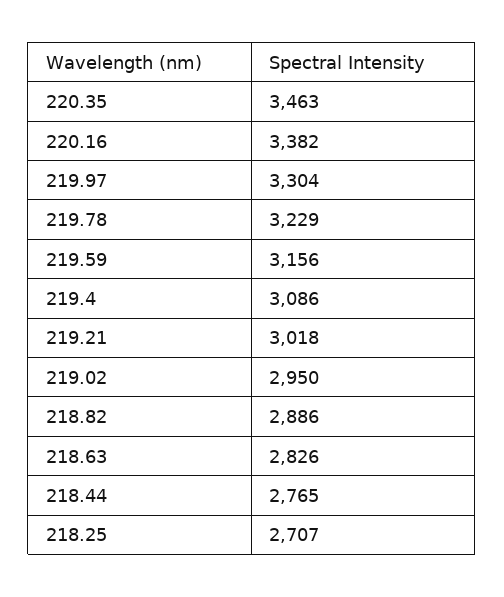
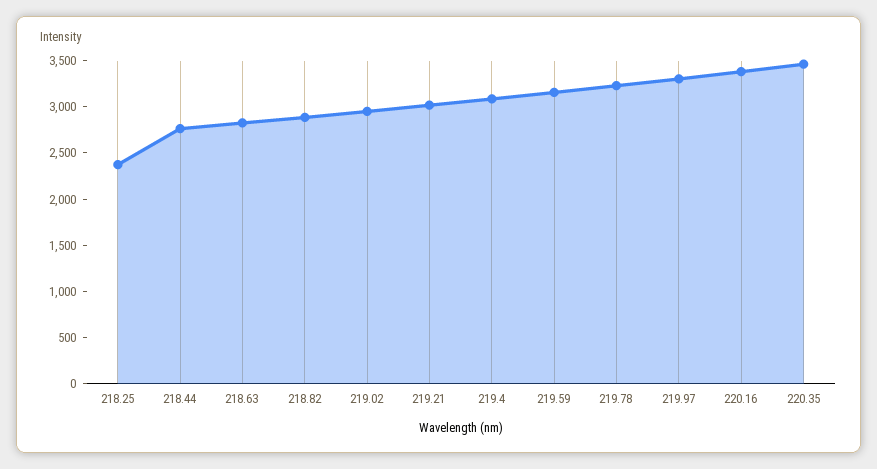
218.25: 2707 -> 2400

